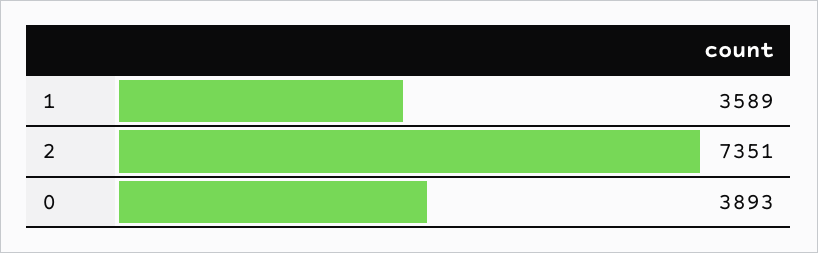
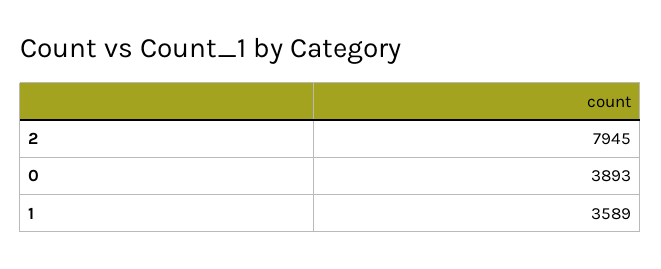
2: 7351 -> 7945

